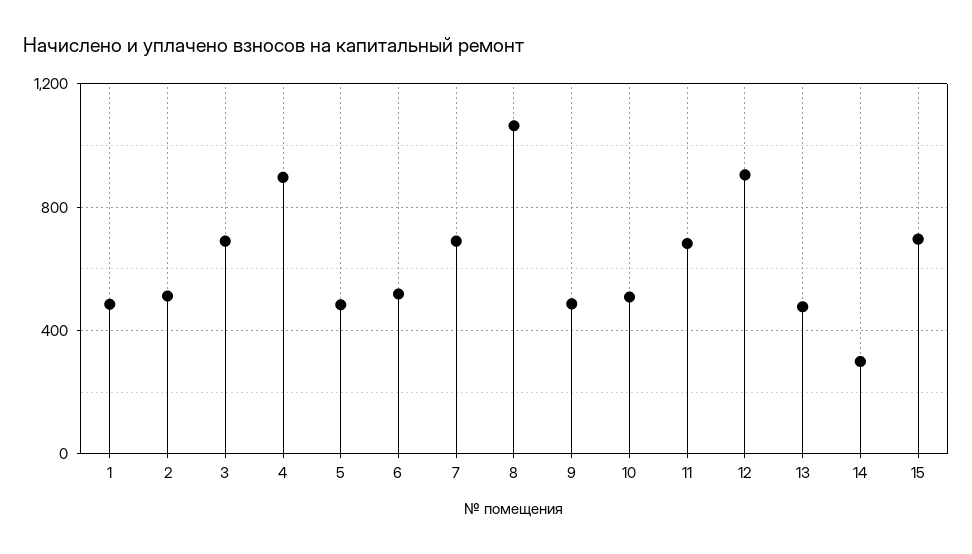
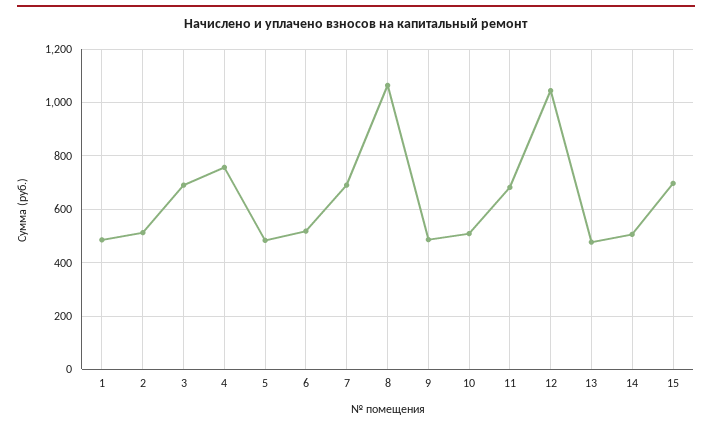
4: 900 -> 750
12: 900 -> 1050
14: 300 -> 500

